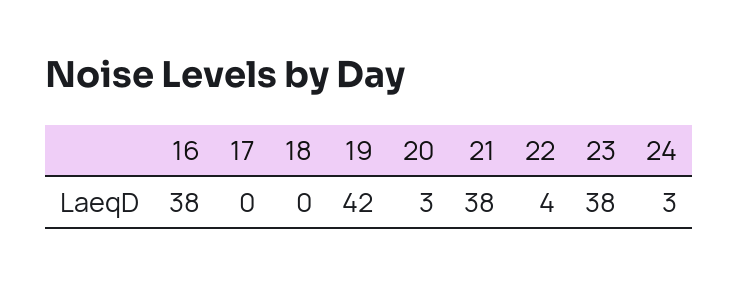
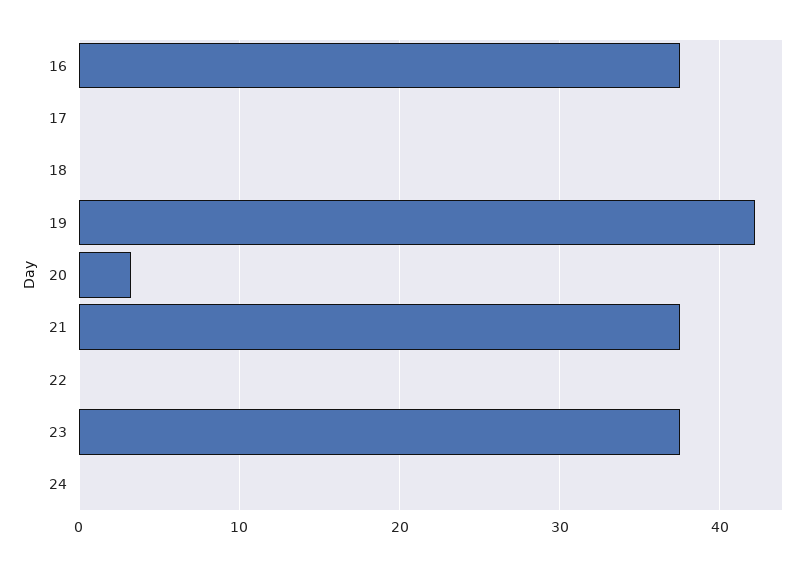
22: 4 -> 0
24: 3 -> 0

